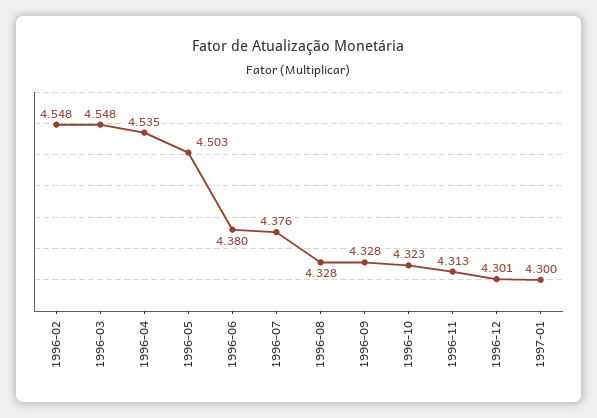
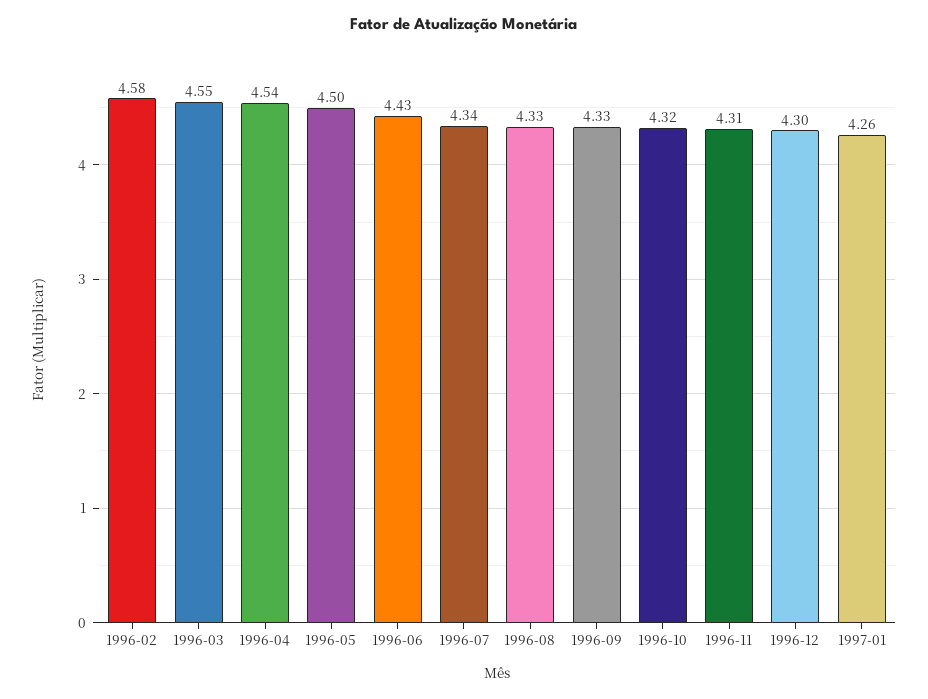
1996-02: 4.548 -> 4.58
1996-06: 4.38 -> 4.43
1996-07: 4.376 -> 4.34
1997-01: 4.3 -> 4.26

